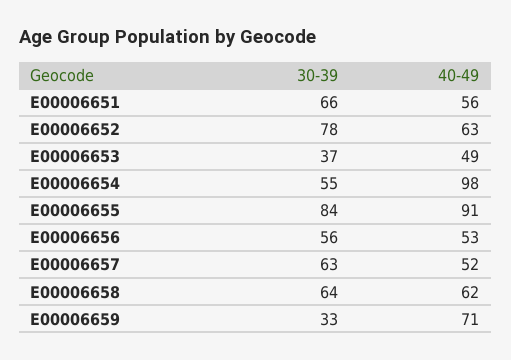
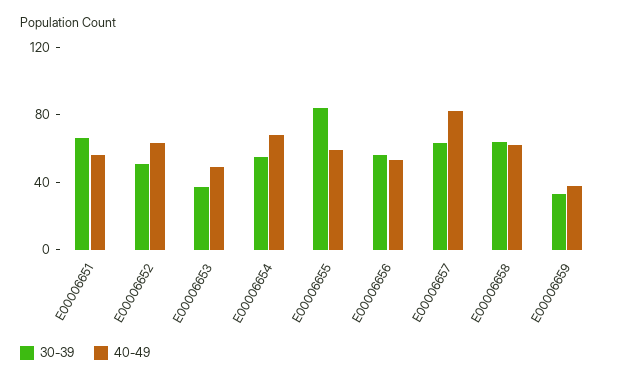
30-39, E00006652: 78 -> 50
40-49, E00006654: 98 -> 70
40-49, E00006655: 91 -> 60
40-49, E00006657: 52 -> 80
40-49, E00006659: 71 -> 40

